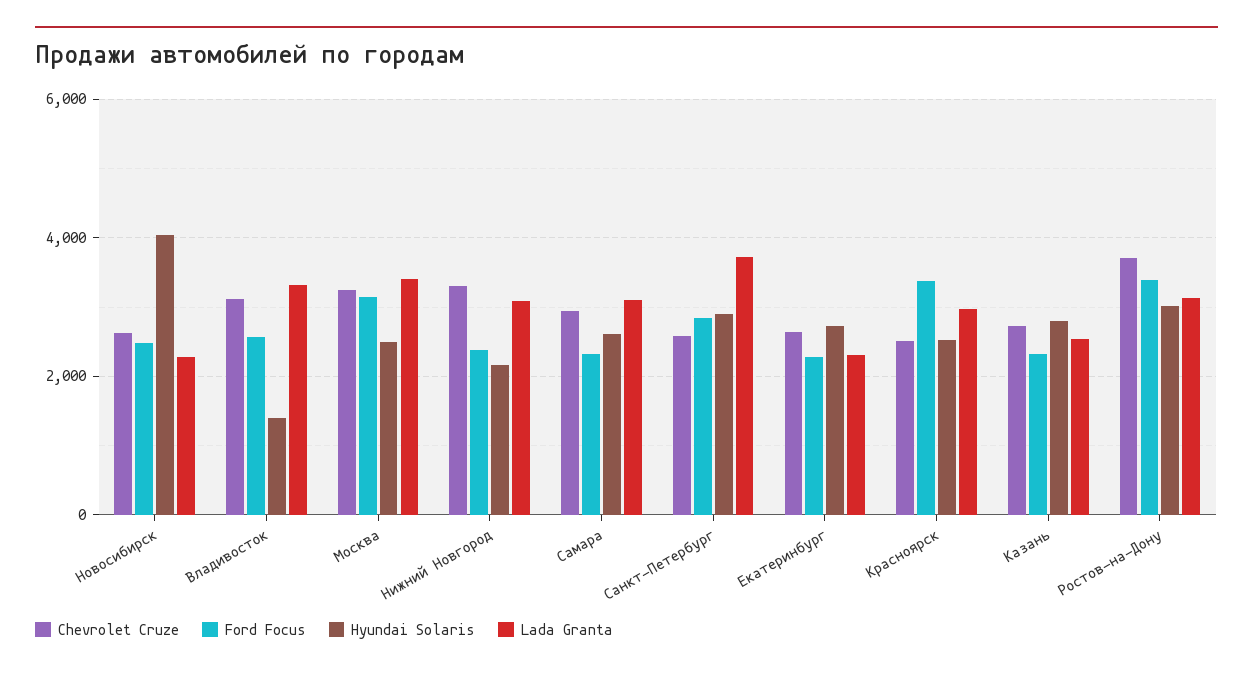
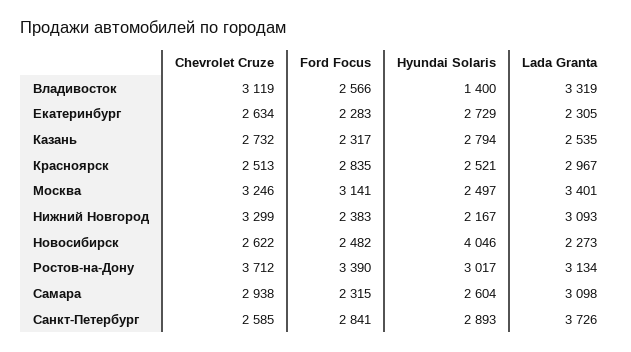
Ford Focus, Красноярск: 3400 -> 2835

